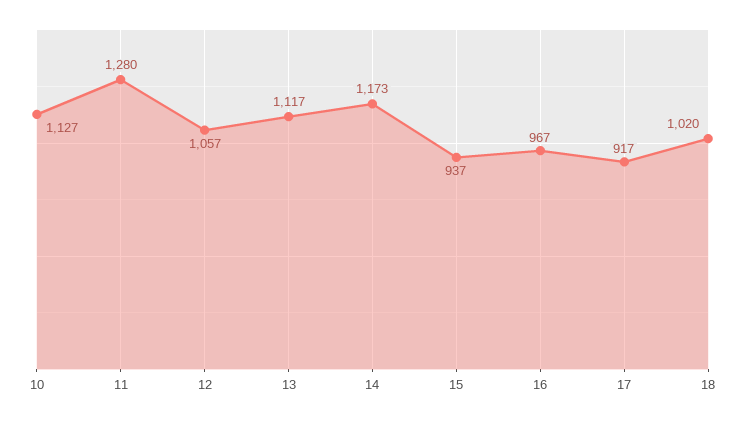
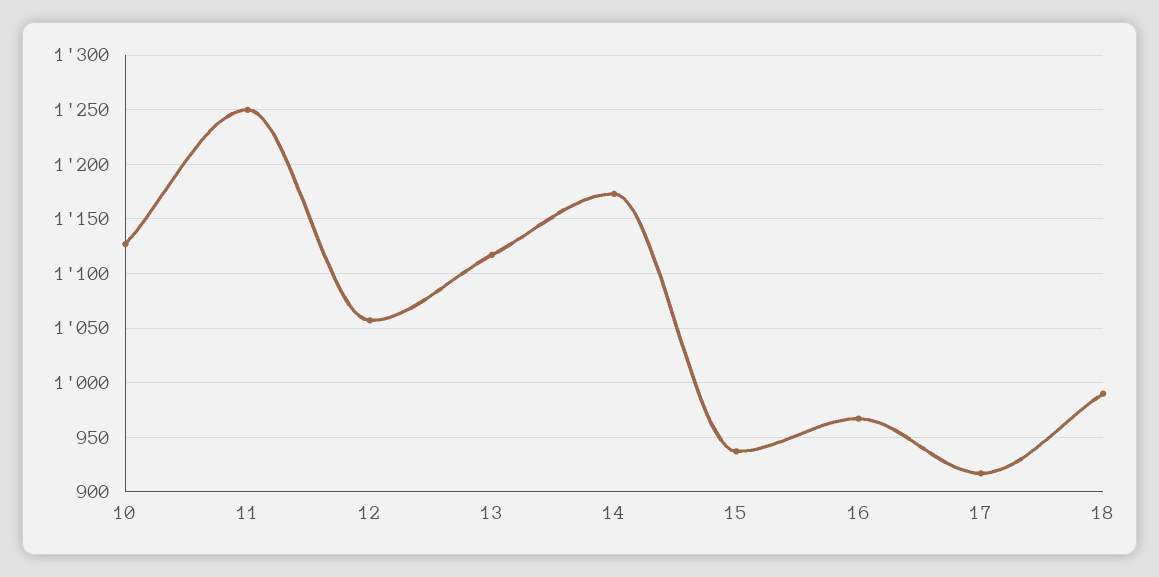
11: 1280 -> 1250
18: 1020 -> 990

